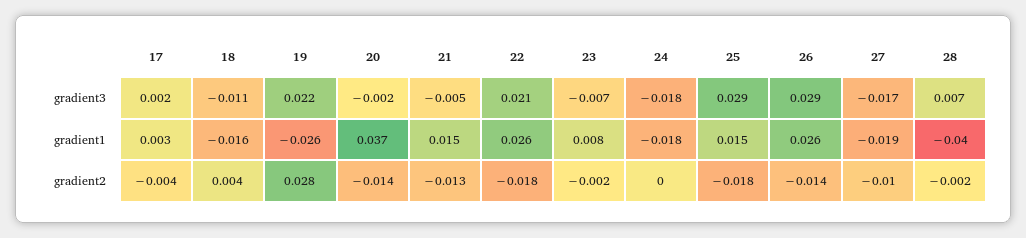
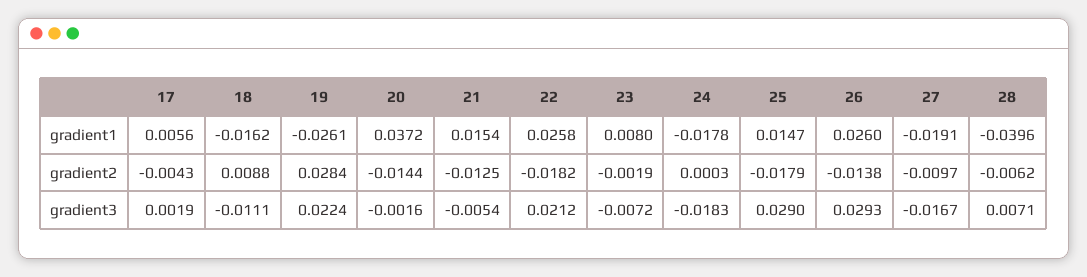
17, gradient1: 0.003 -> 0.0056
18, gradient2: 0.004 -> 0.0088
28, gradient2: -0.002 -> -0.0062

